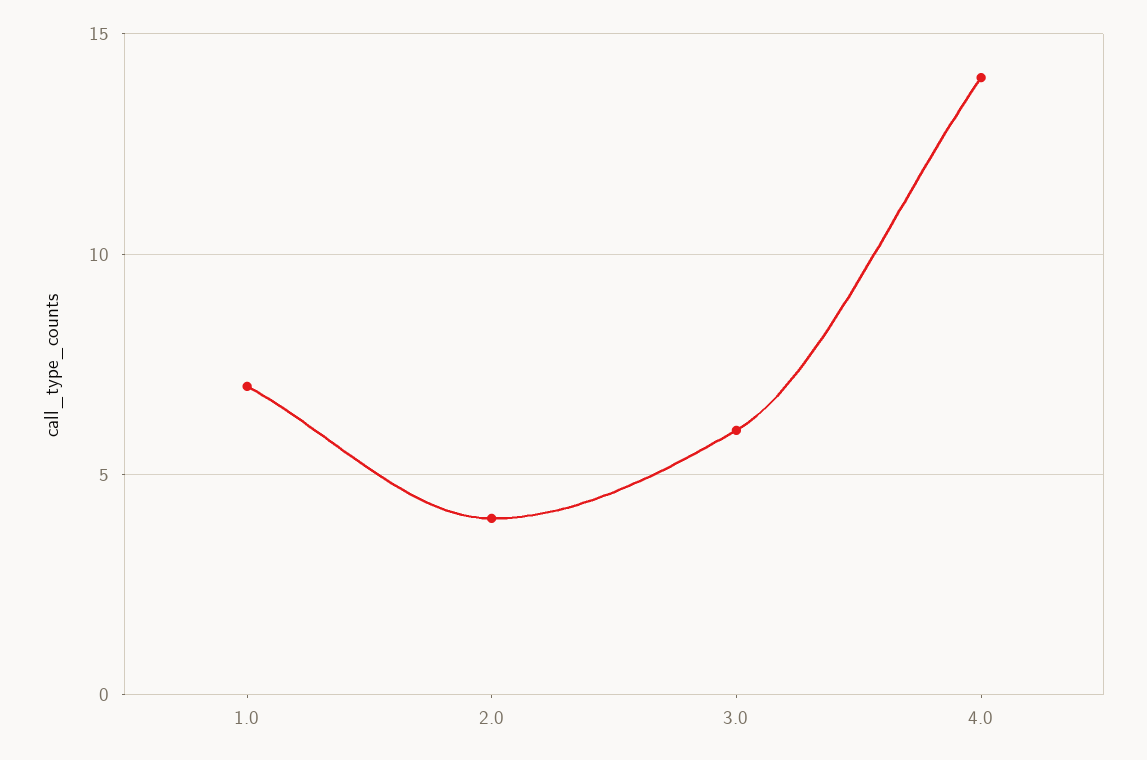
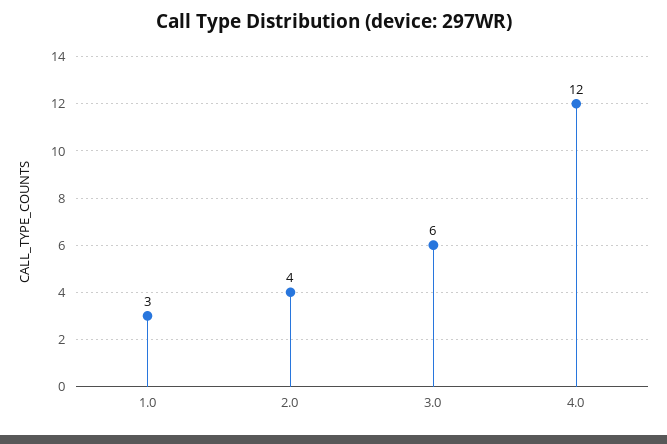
1.0: 7 -> 3
4.0: 14 -> 12

